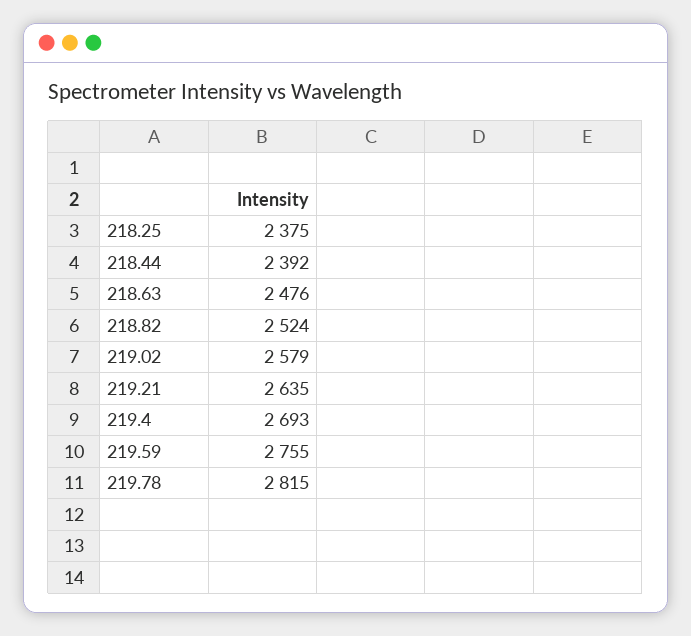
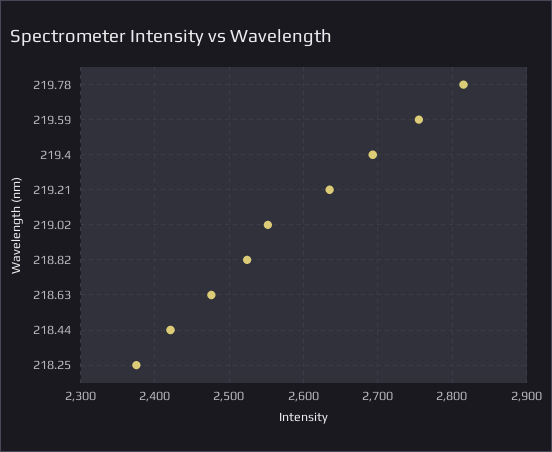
218.44: 2392 -> 2420
219.02: 2579 -> 2550

